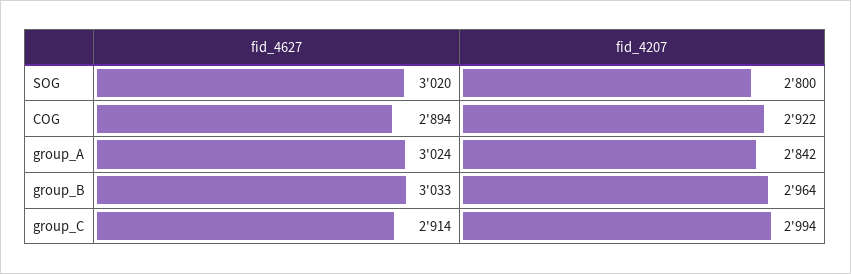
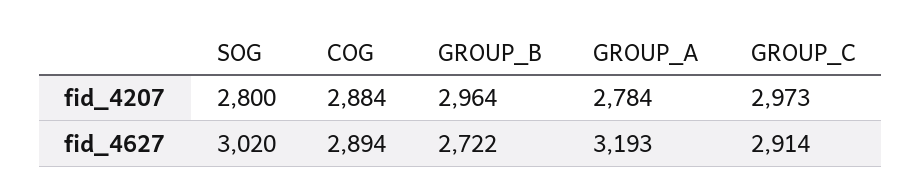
fid_4207, COG: 2922 -> 2884
fid_4627, group_A: 3024 -> 3193
fid_4207, group_A: 2842 -> 2784
fid_4627, group_B: 3033 -> 2722
fid_4207, group_C: 2994 -> 2973

